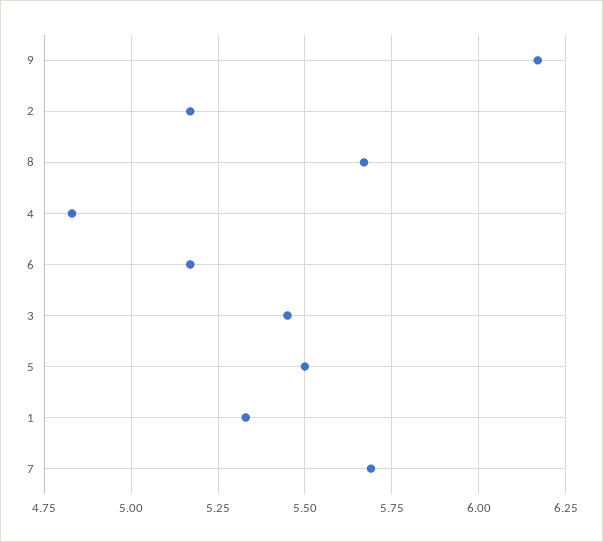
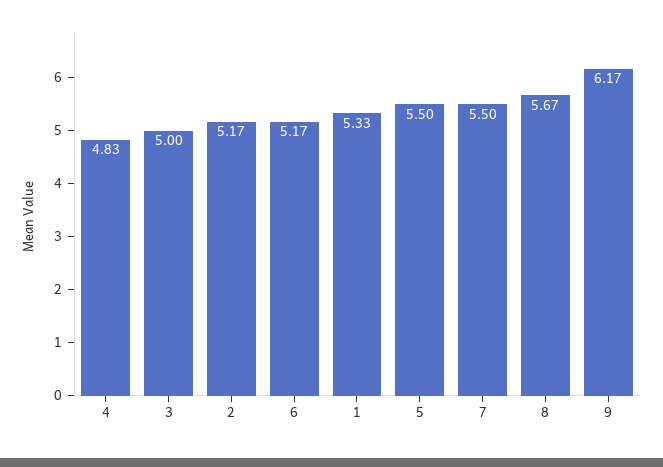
3: 5.45 -> 5
7: 5.7 -> 5.5

